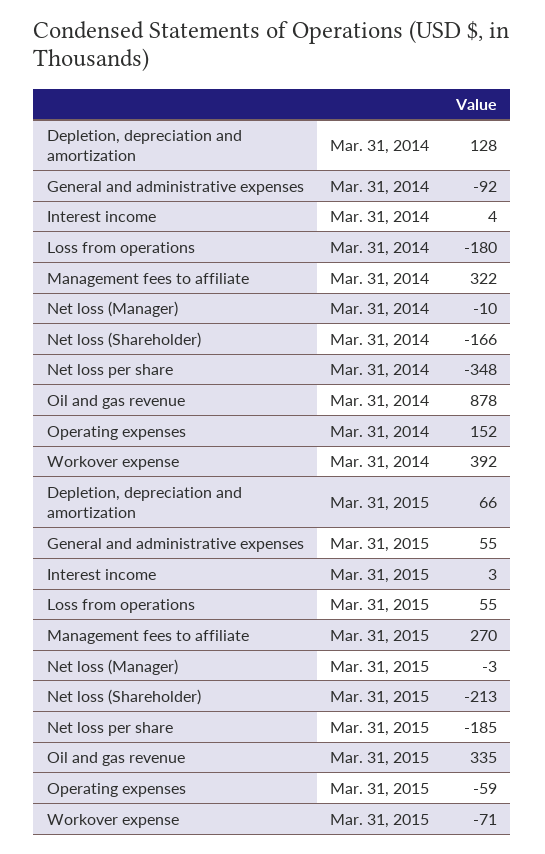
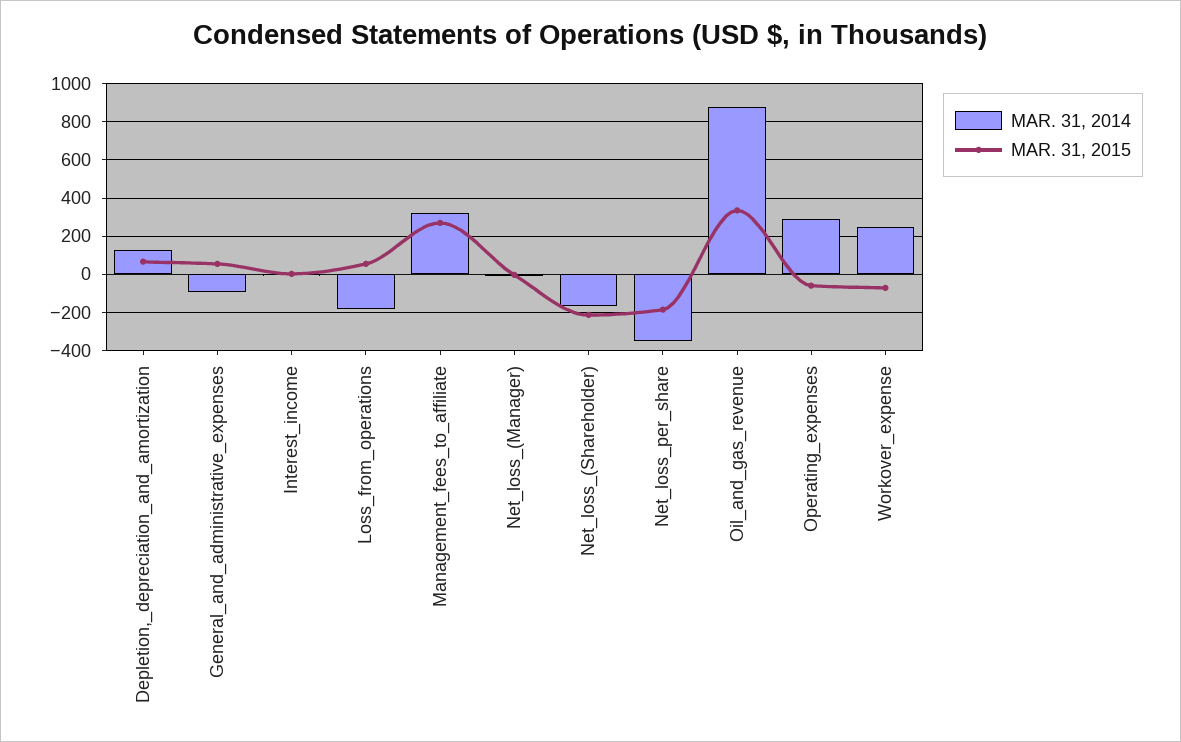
Mar. 31, 2014, Operating expenses: 152 -> 300
Mar. 31, 2014, Workover expense: 392 -> 250

